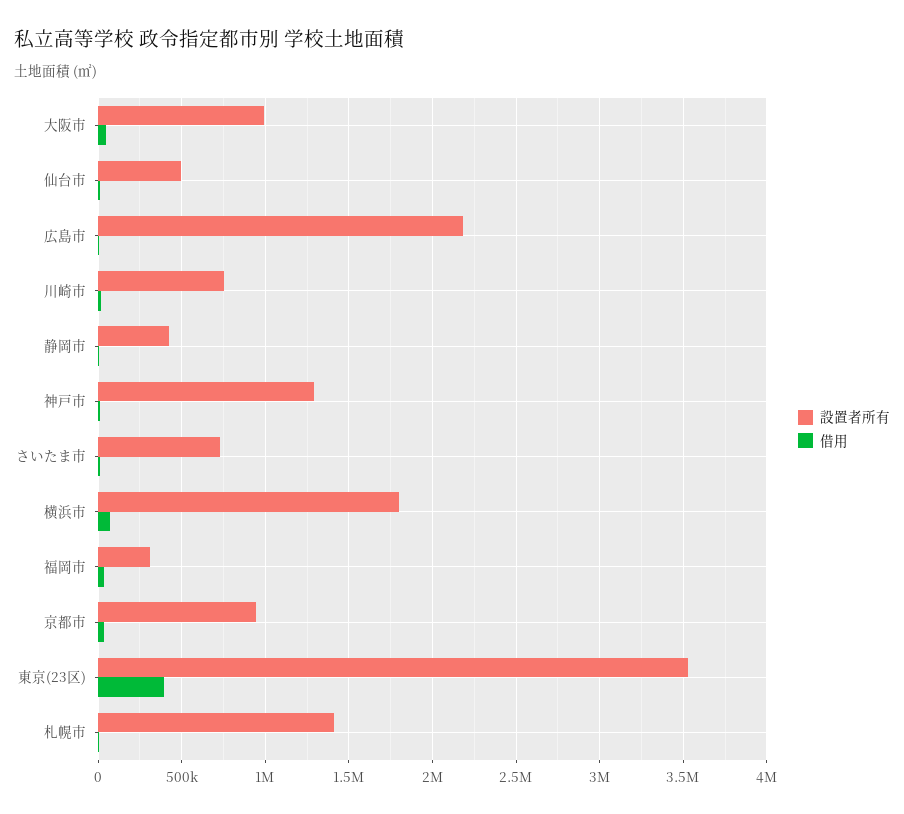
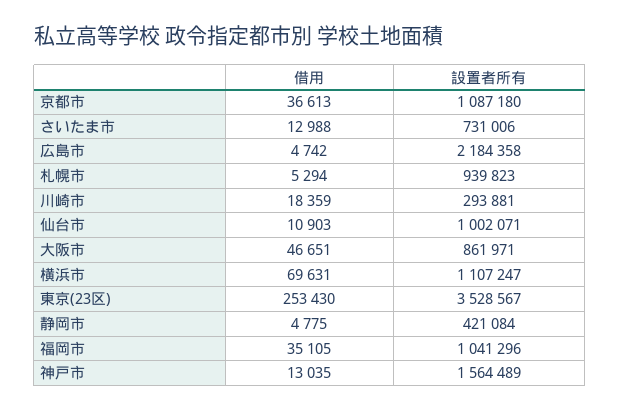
設置者所有, 大阪市: 1000000 -> 861971
設置者所有, 仙台市: 500000 -> 1002071
設置者所有, 川崎市: 750000 -> 293881
設置者所有, 神戸市: 1300000 -> 1564489
設置者所有, 横浜市: 1800000 -> 1107247
設置者所有, 福岡市: 300000 -> 1041296
設置者所有, 京都市: 950000 -> 1087180
借用, 東京(23区): 400000 -> 253430
設置者所有, 札幌市: 1400000 -> 939823

